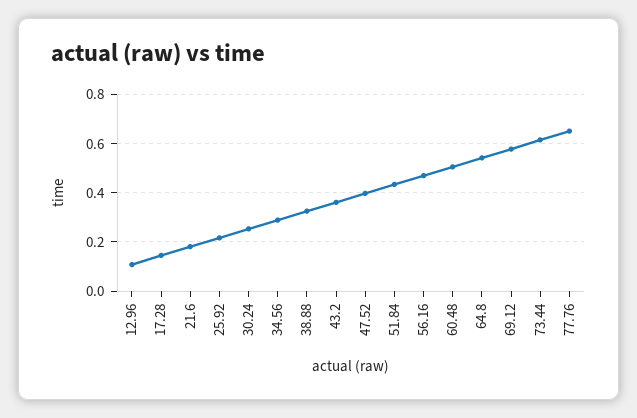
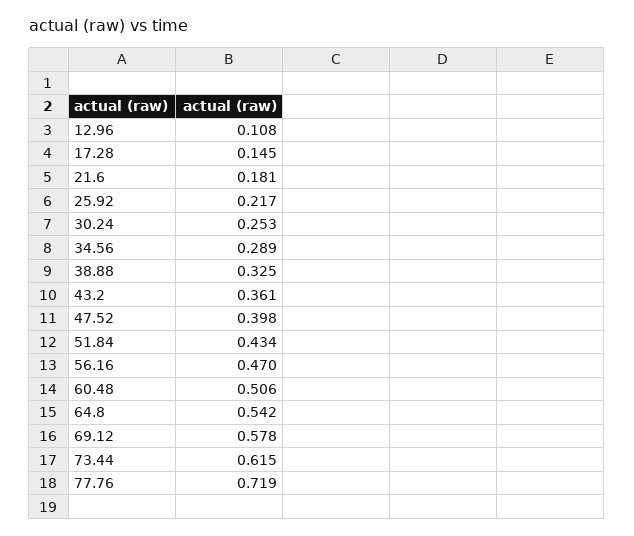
77.76: 0.65 -> 0.719

